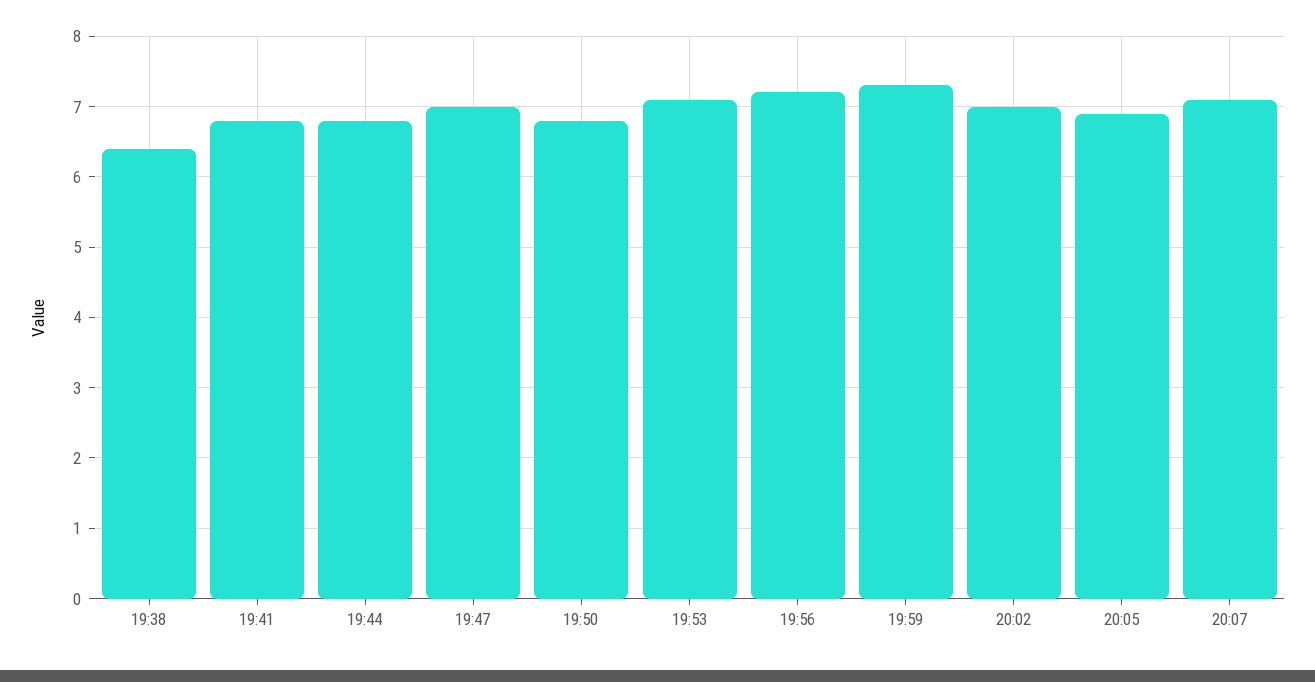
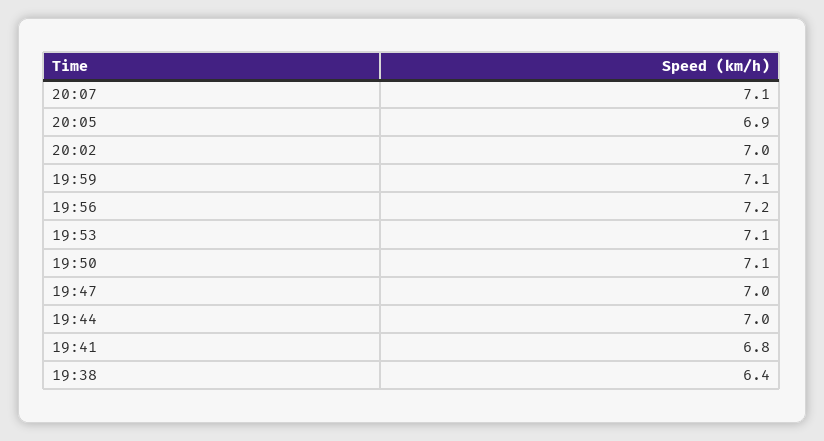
19:44: 6.8 -> 7
19:50: 6.8 -> 7.1
19:59: 7.3 -> 7.1

